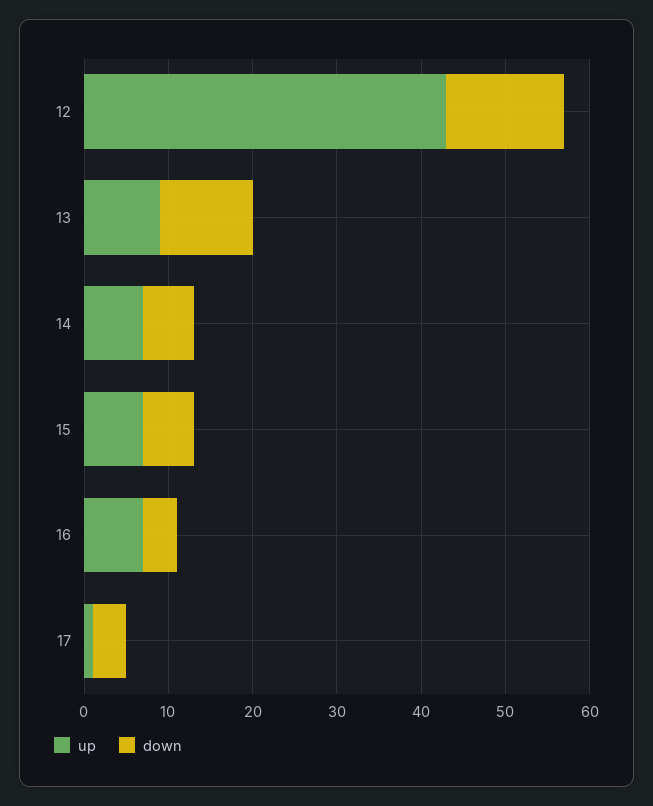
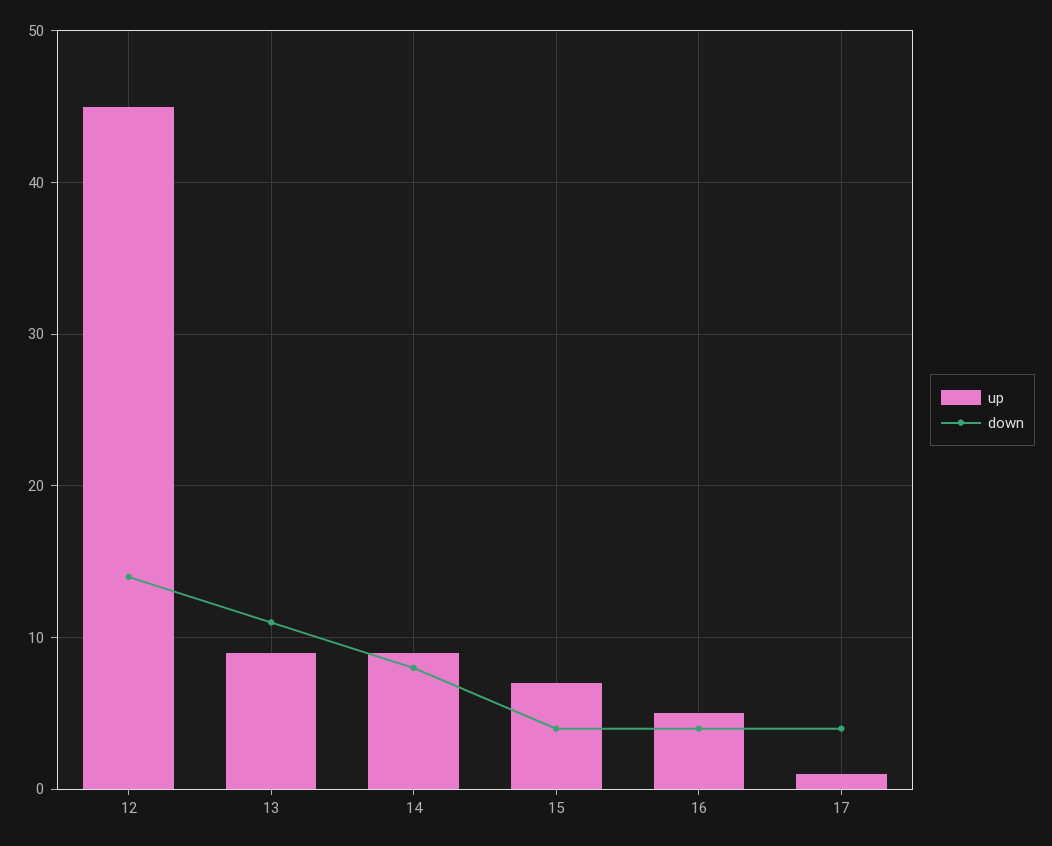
up, 12: 43 -> 45
up, 14: 7 -> 9
down, 14: 6 -> 8
down, 15: 6 -> 4
up, 16: 7 -> 5

